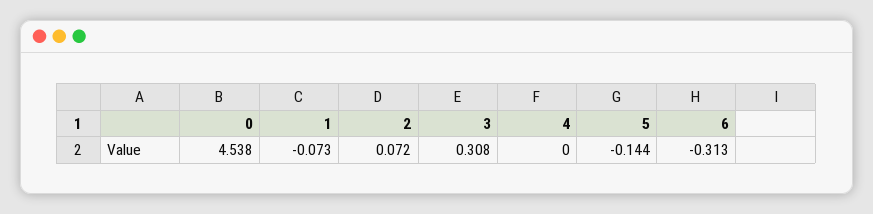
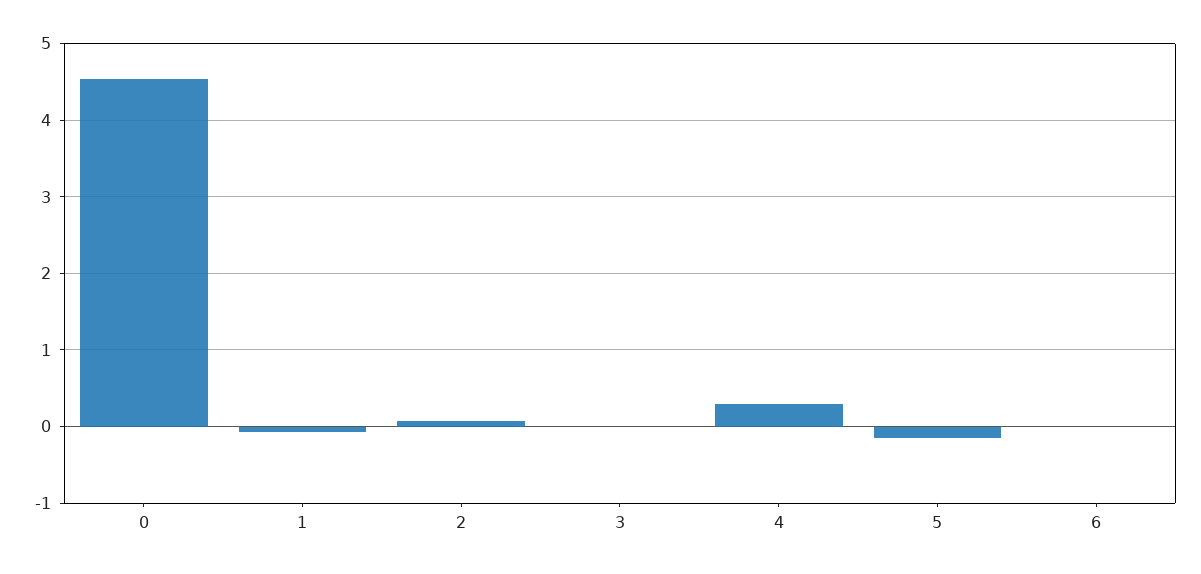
3: 0.308 -> 0
4: 0 -> 0.3
6: -0.313 -> 0

